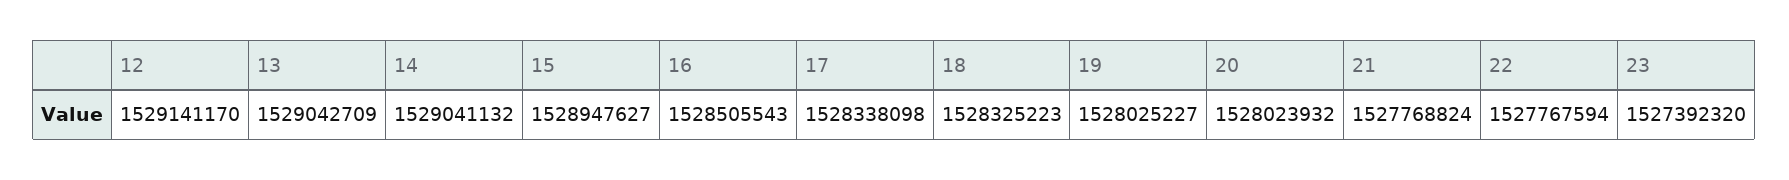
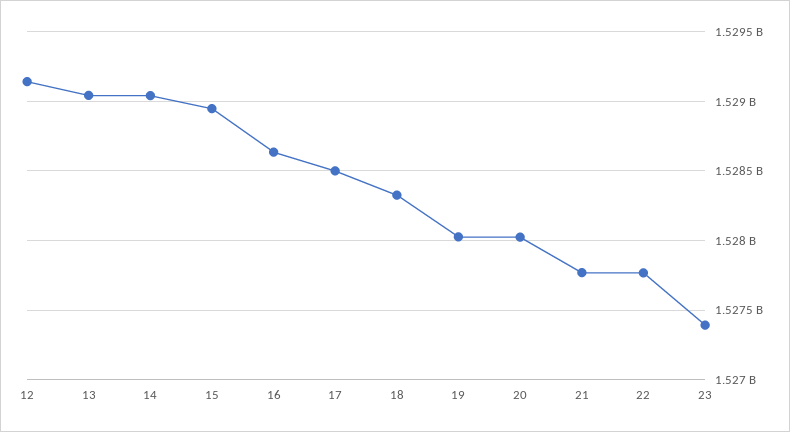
16: 1528505543 -> 1528650000
17: 1528338098 -> 1528500000

